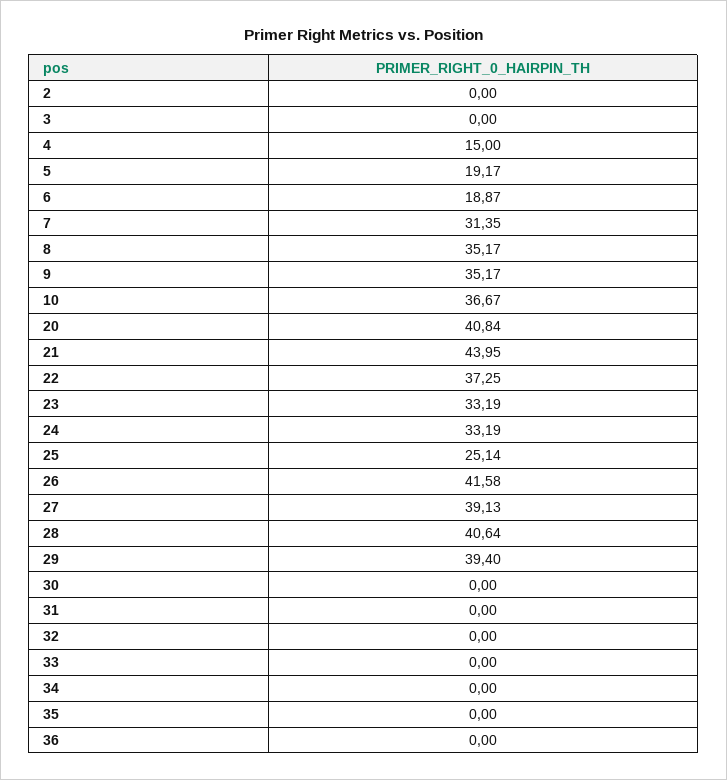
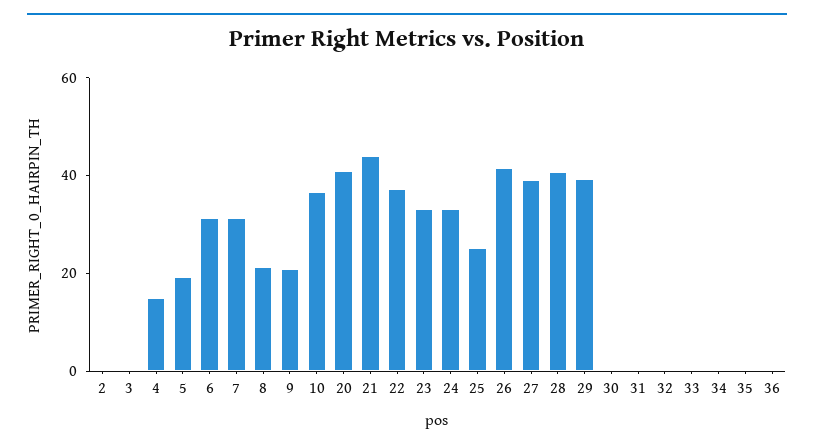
6: 18.87 -> 30
8: 35.17 -> 20
9: 35.17 -> 20

